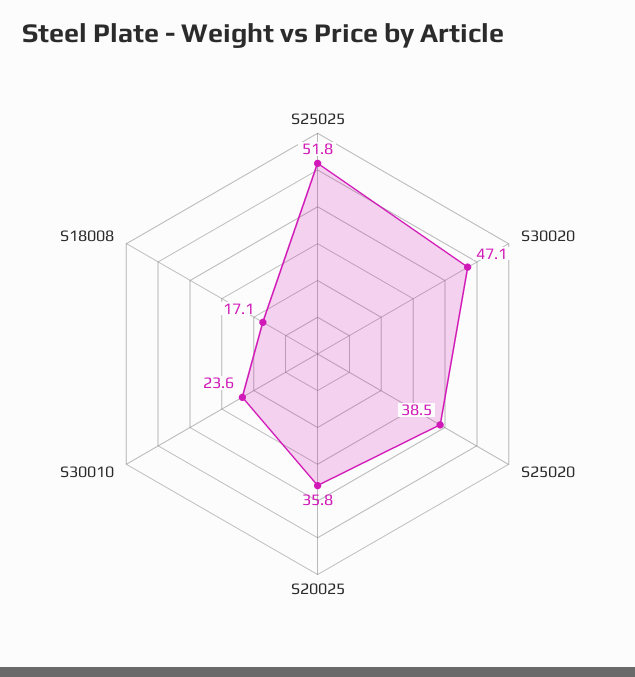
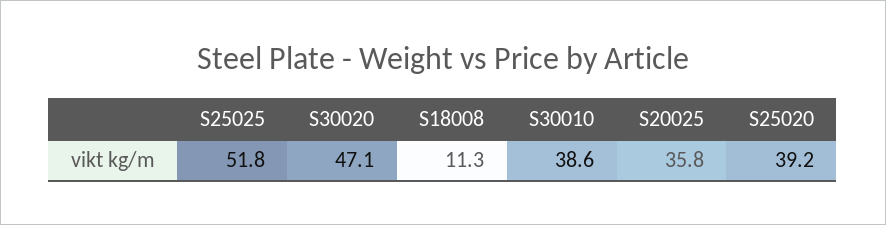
S25020: 38.5 -> 39.2
S30010: 23.6 -> 38.6
S18008: 17.1 -> 11.3

